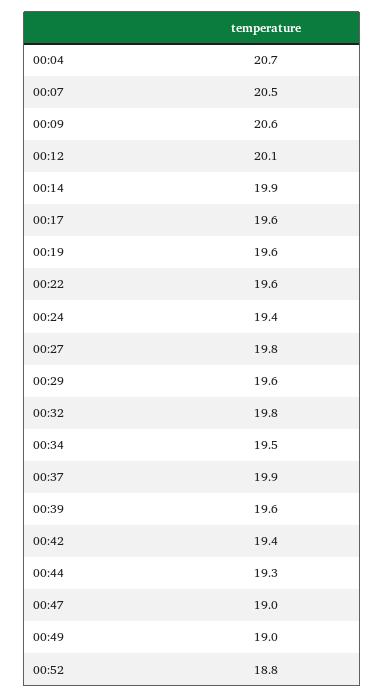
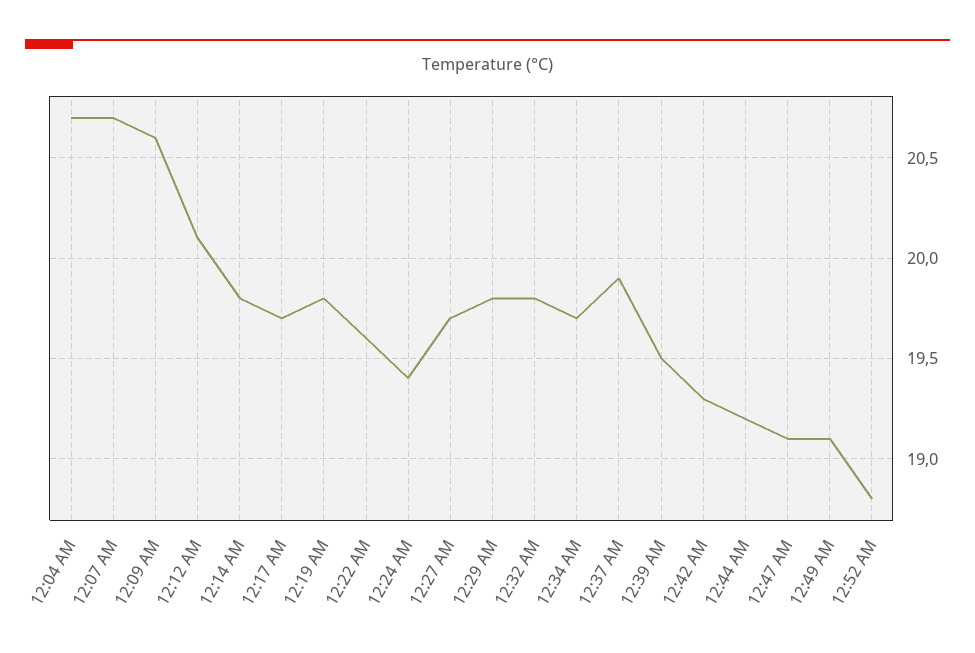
00:07: 20.5 -> 20.7
00:14: 19.9 -> 19.8
00:17: 19.6 -> 19.7
00:19: 19.6 -> 19.8
00:27: 19.8 -> 19.7
00:29: 19.6 -> 19.8
00:34: 19.5 -> 19.7
00:39: 19.6 -> 19.5
00:42: 19.4 -> 19.3
00:44: 19.3 -> 19.2
00:47: 19 -> 19.1
00:49: 19 -> 19.1

